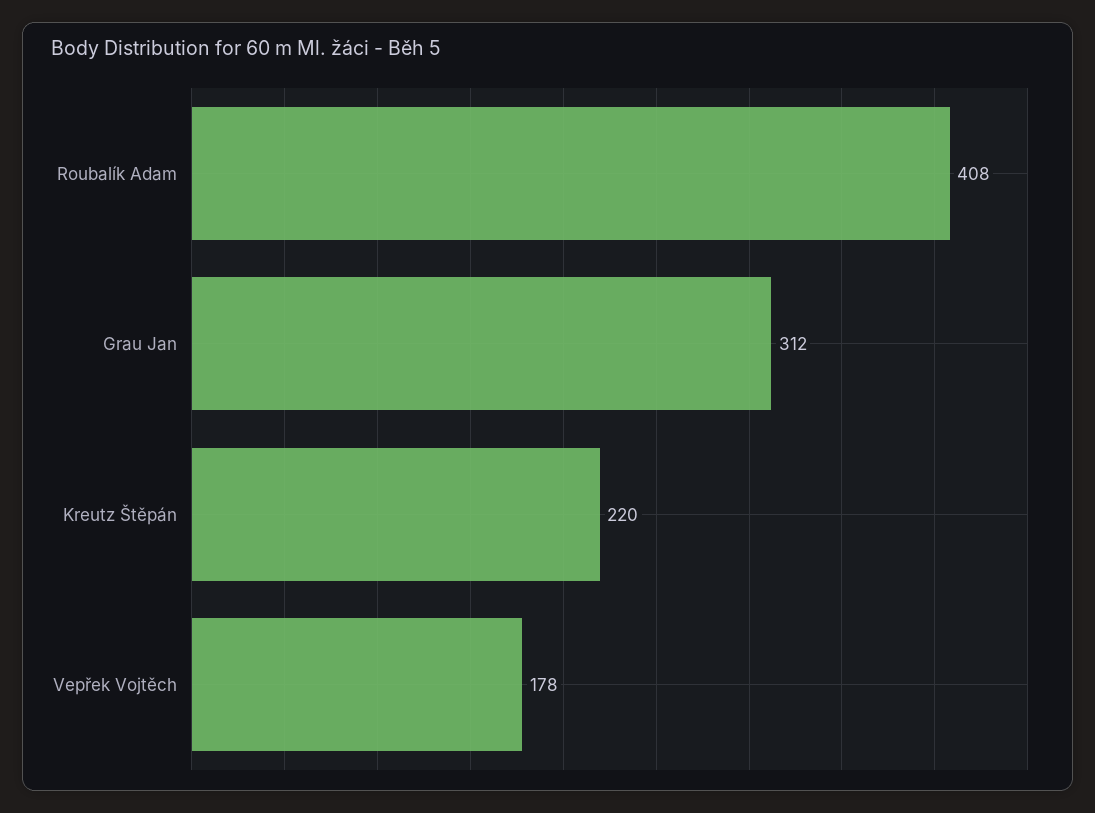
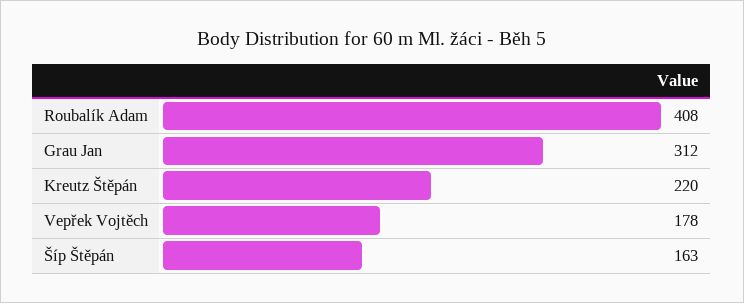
Šíp Štěpán: none -> 163

